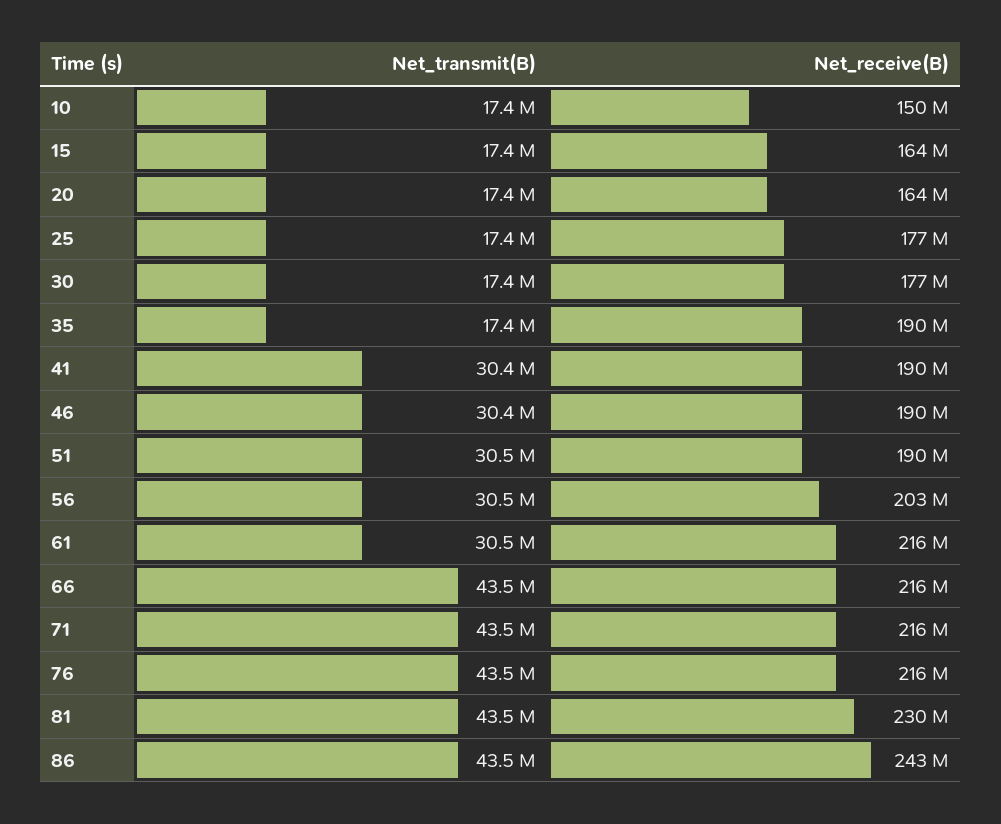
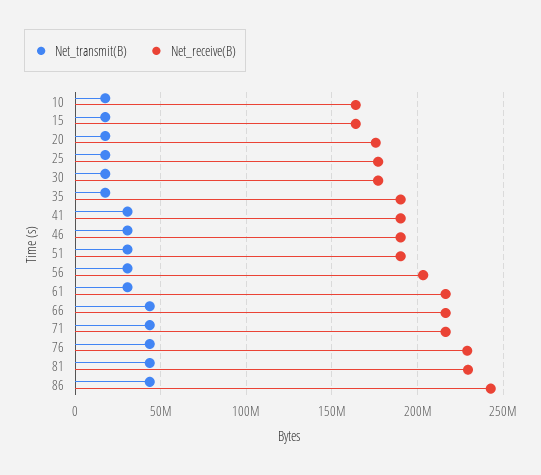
Net_receive(B), 10: 150000000 -> 165000000
Net_receive(B), 20: 164000000 -> 175000000
Net_receive(B), 76: 216000000 -> 230000000

